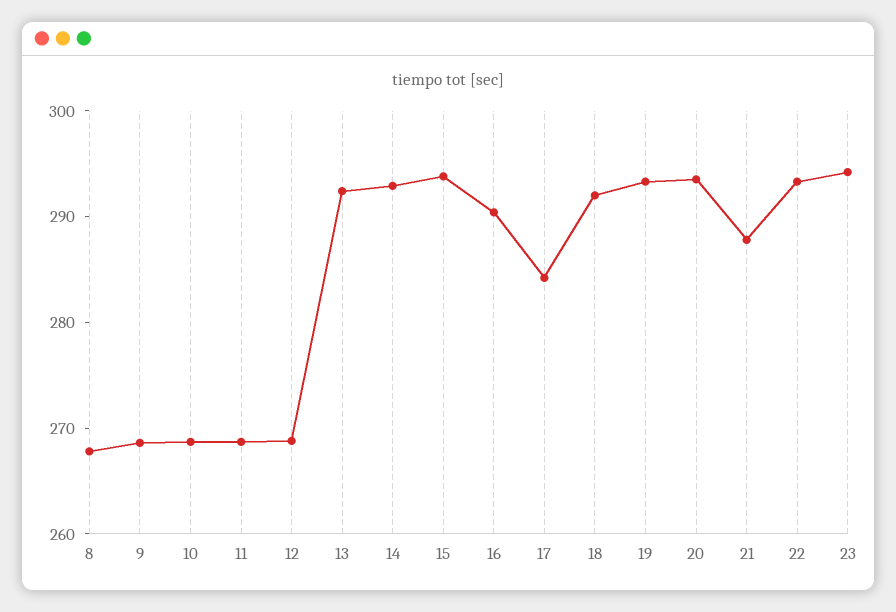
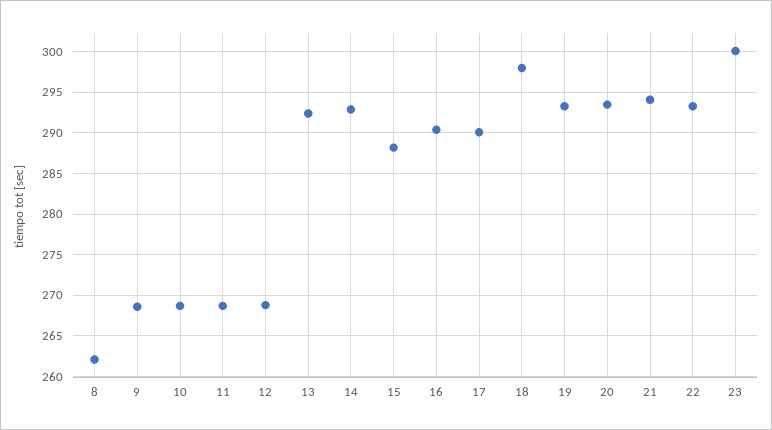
8: 268 -> 262
15: 294 -> 288
17: 284 -> 290
18: 292 -> 298
21: 288 -> 294
23: 294 -> 300

